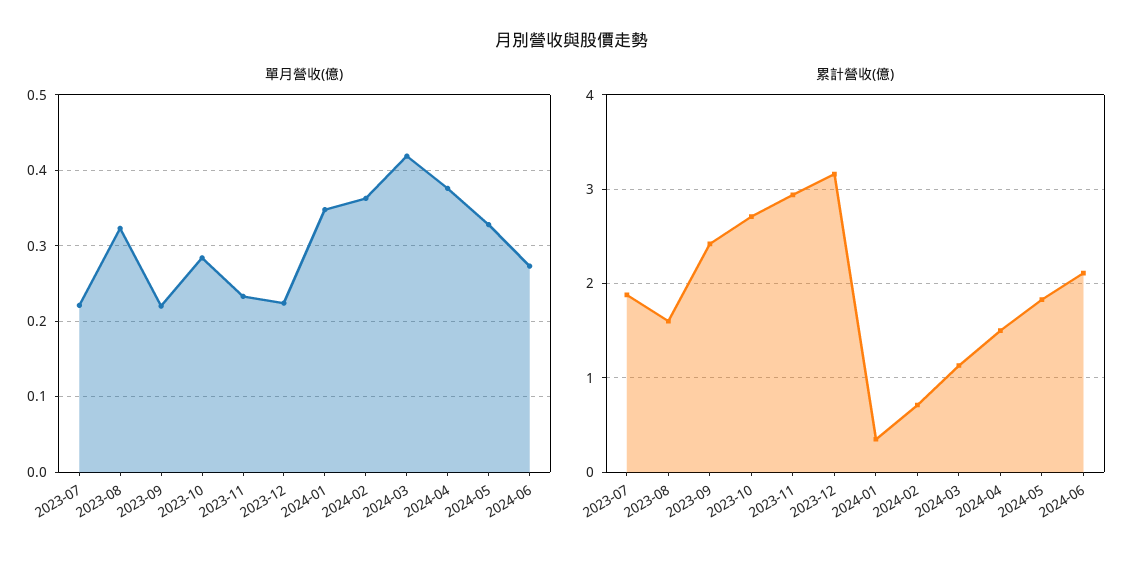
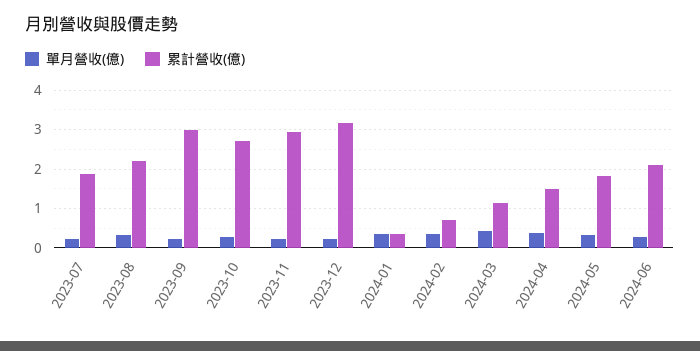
累計營收(億), 2023-08: 1.6 -> 2.2
累計營收(億), 2023-09: 2.4 -> 3

